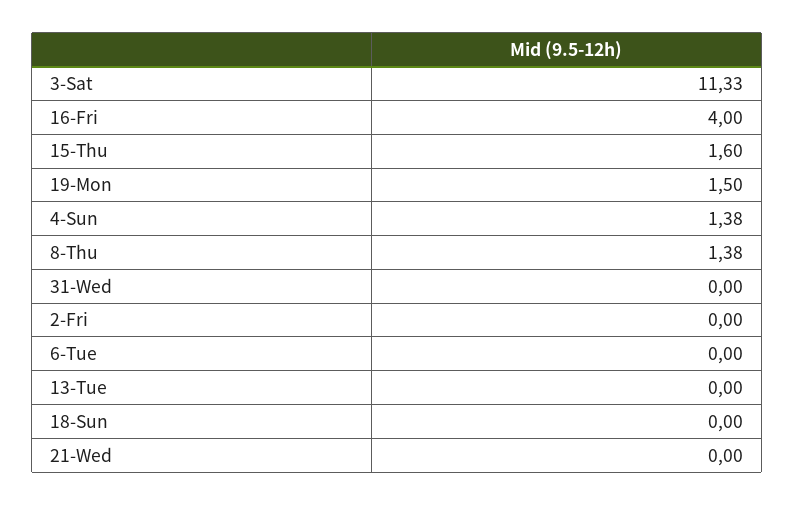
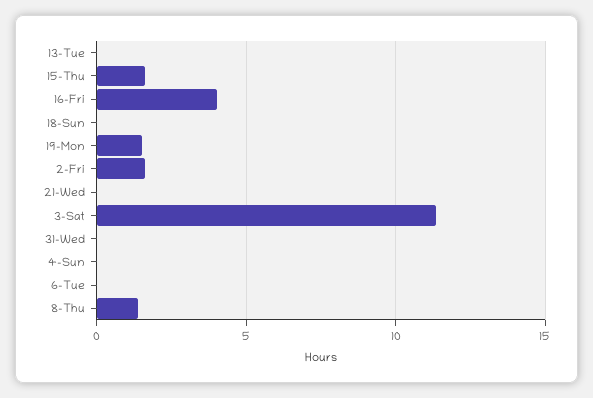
4-Sun: 1.38 -> 0
2-Fri: 0 -> 1.5

